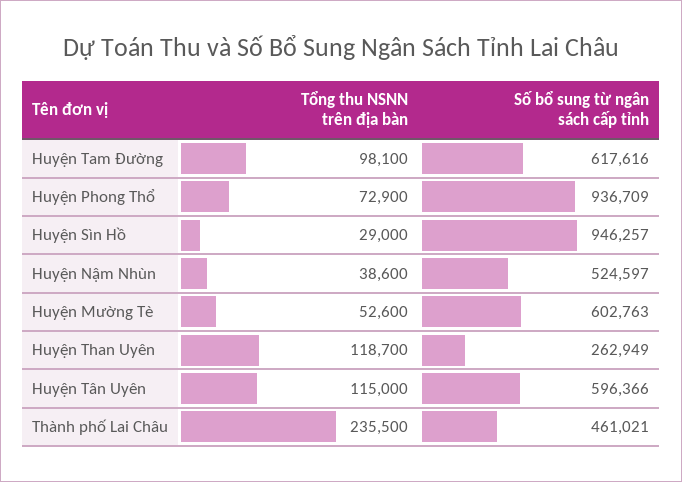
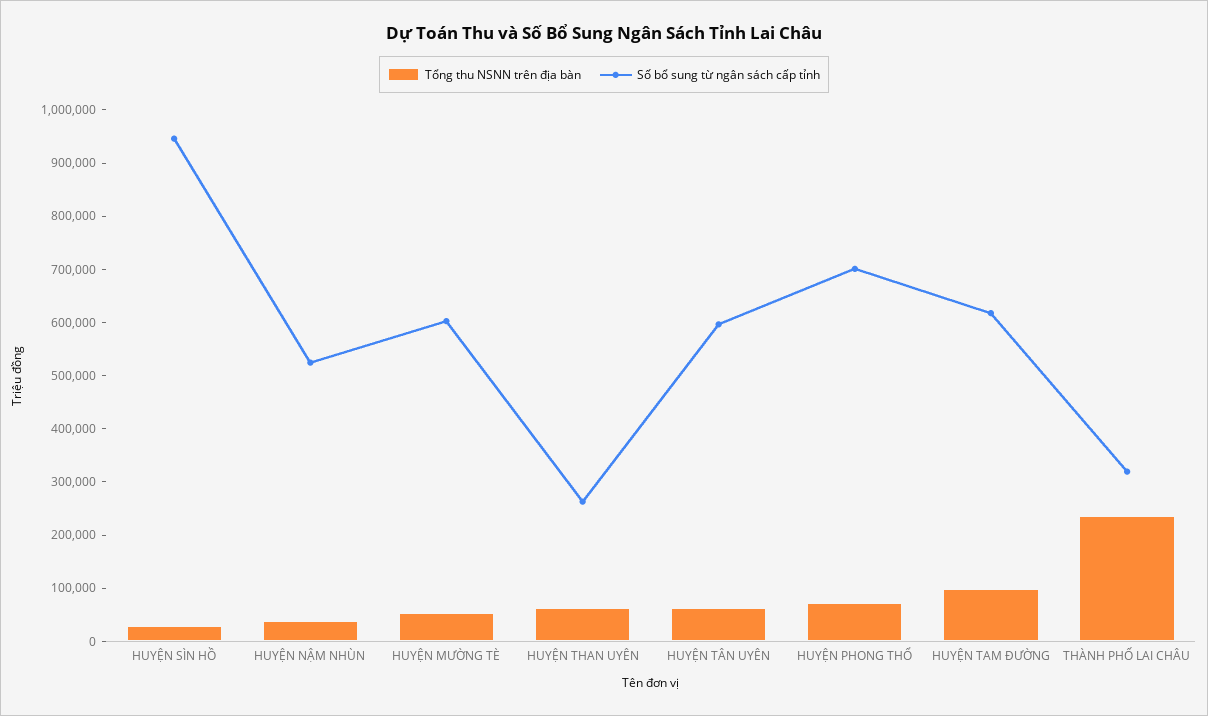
Số bổ sung từ ngân sách cấp tỉnh, Huyện Phong Thổ: 936709 -> 700000
Tổng thu NSNN trên địa bàn, Huyện Than Uyên: 118700 -> 60000
Tổng thu NSNN trên địa bàn, Huyện Tân Uyên: 115000 -> 60000
Số bổ sung từ ngân sách cấp tỉnh, Thành phố Lai Châu: 461021 -> 320000

